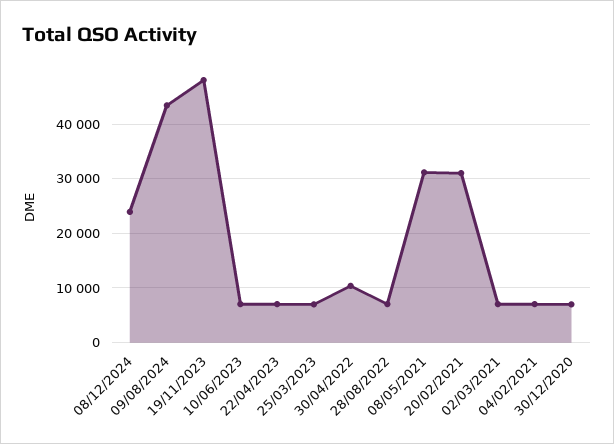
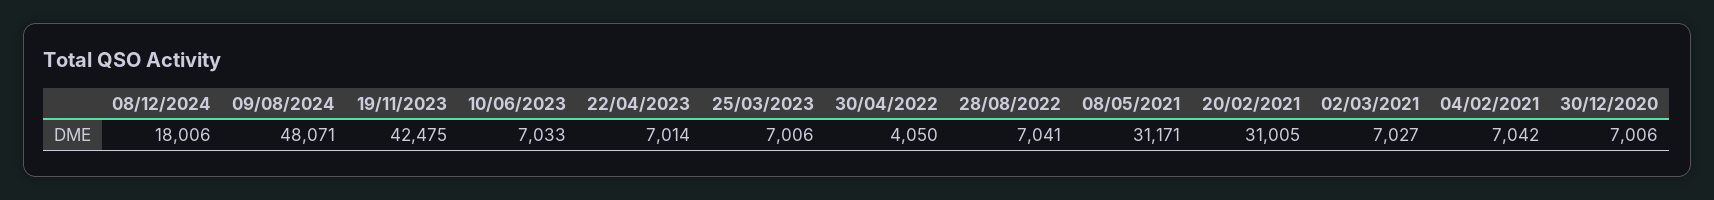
08/12/2024: 24000 -> 18006
09/08/2024: 44000 -> 48071
19/11/2023: 48000 -> 42475
30/04/2022: 10000 -> 4050

